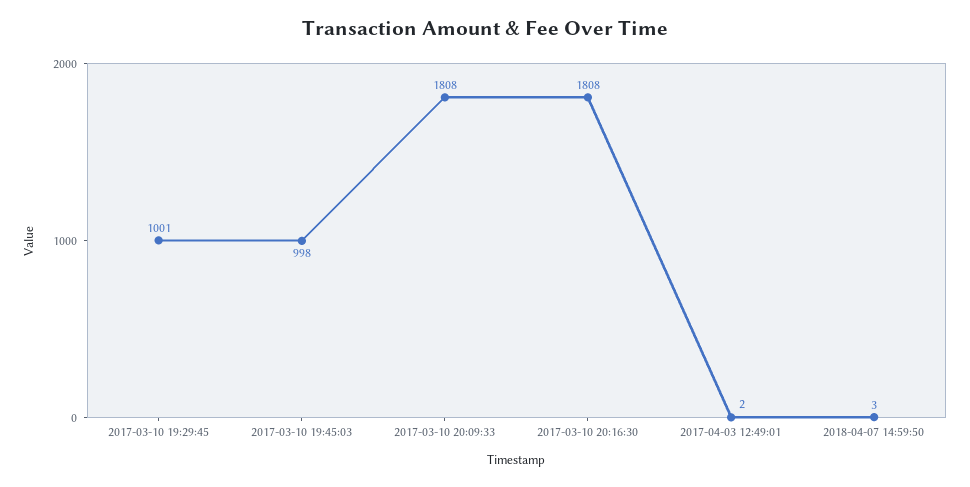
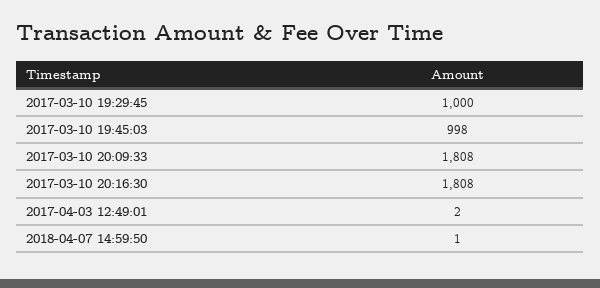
2017-03-10 19:29:45: 1001 -> 1000
2018-04-07 14:59:50: 3 -> 1

